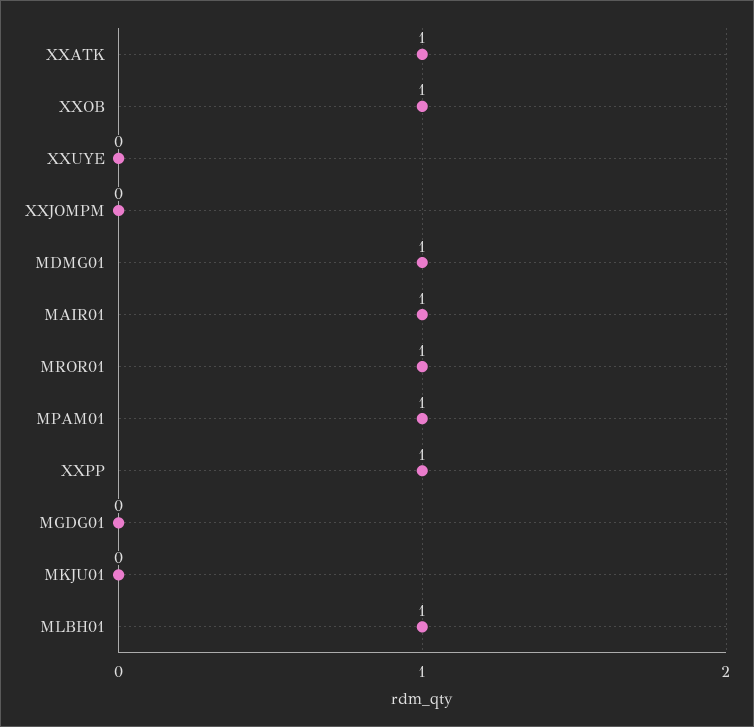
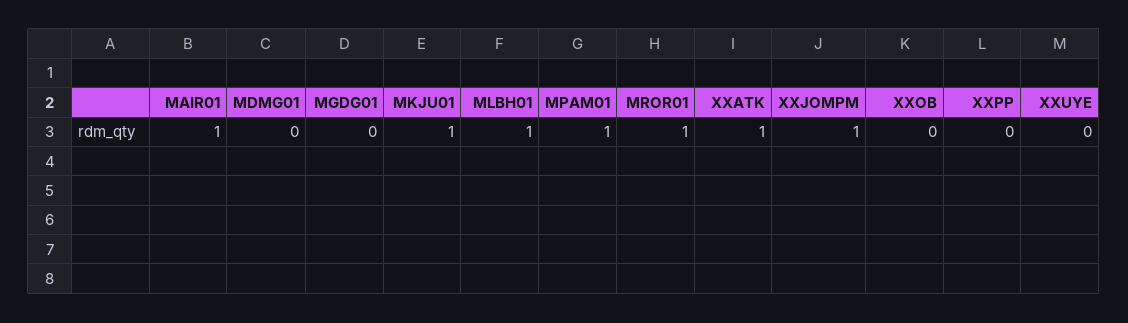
XXOB: 1 -> 0
XXJOMPM: 0 -> 1
MDMG01: 1 -> 0
XXPP: 1 -> 0
MKJU01: 0 -> 1

